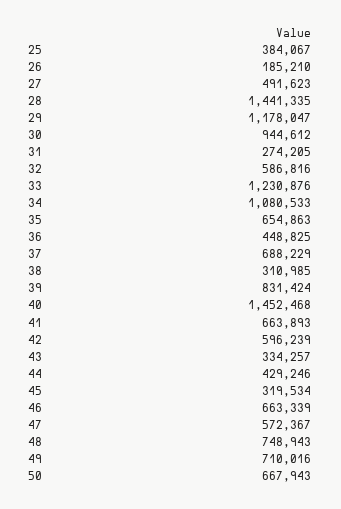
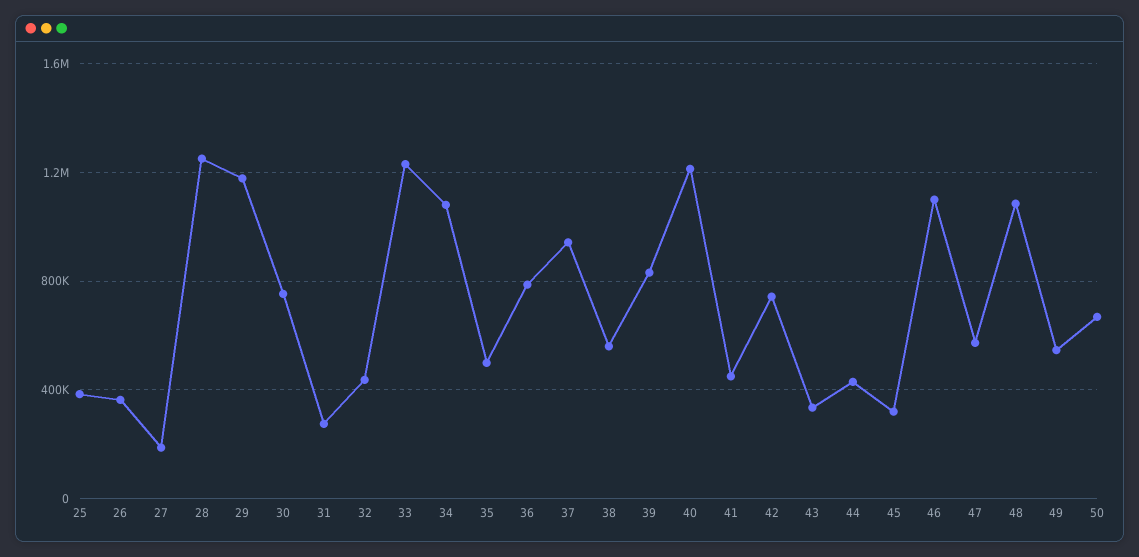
26: 185210 -> 350000
27: 491623 -> 200000
28: 1441335 -> 1250000
30: 944612 -> 750000
32: 586816 -> 450000
35: 654863 -> 500000
36: 448825 -> 800000
37: 688229 -> 950000
38: 310985 -> 550000
40: 1452468 -> 1200000
41: 663893 -> 450000
42: 596239 -> 750000
46: 663339 -> 1100000
48: 748943 -> 1100000
49: 710016 -> 550000

